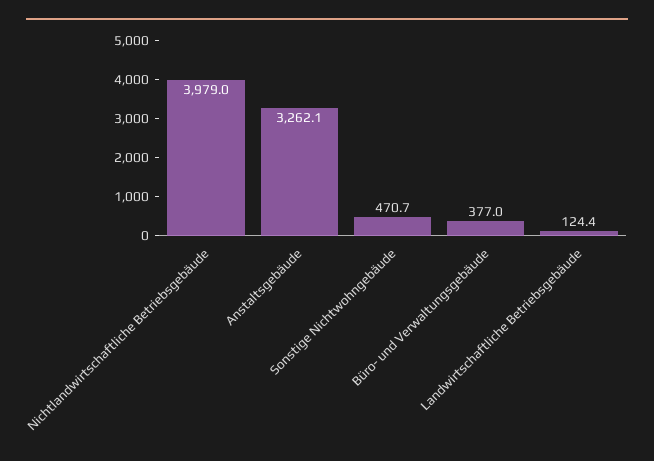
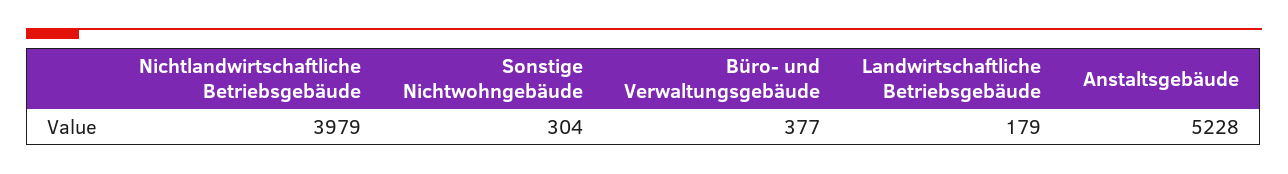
Anstaltsgebäude: 3262.1 -> 5228
Sonstige Nichtwohngebäude: 470.7 -> 304
Landwirtschaftliche Betriebsgebäude: 124.4 -> 179

